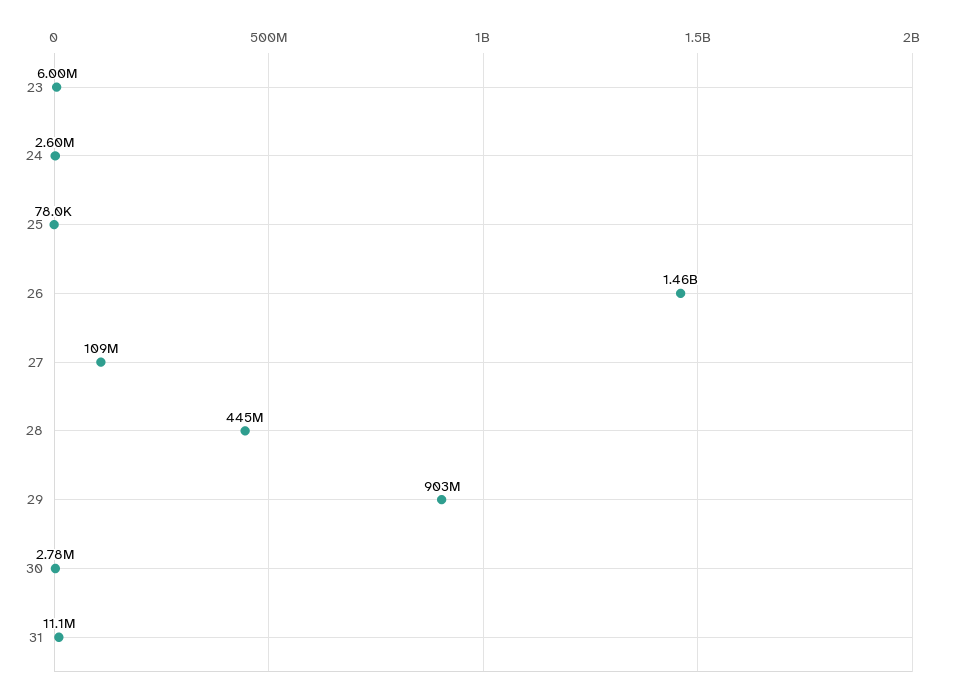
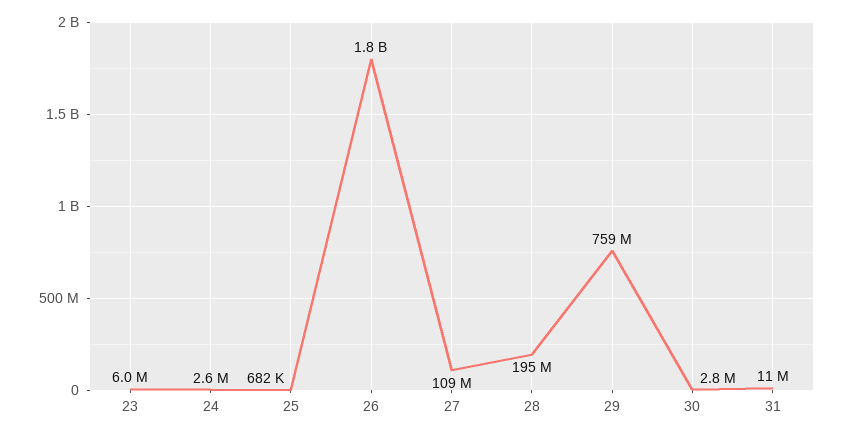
25: 78000 -> 682000
26: 1460000000 -> 1800000000
28: 445000000 -> 195000000
29: 903000000 -> 759000000

